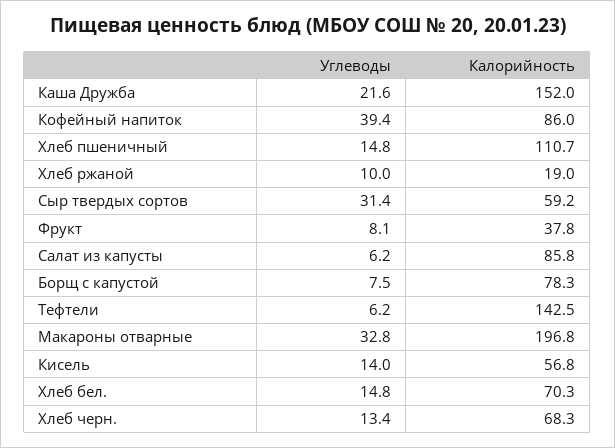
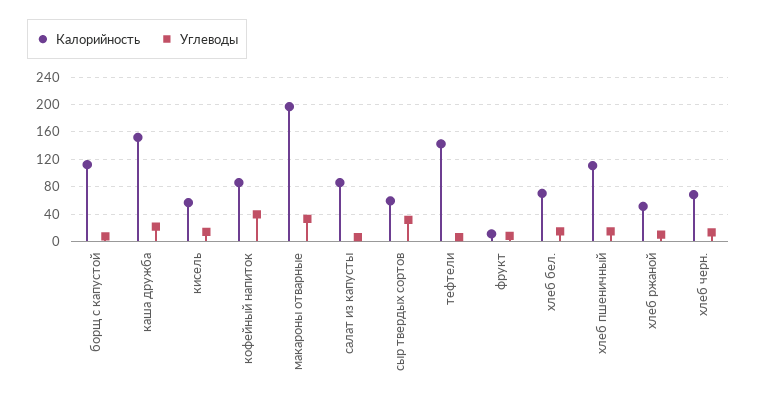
Калорийность, Хлеб ржаной: 19 -> 50
Калорийность, Фрукт: 37.8 -> 10
Калорийность, Борщ с капустой: 78.3 -> 110

